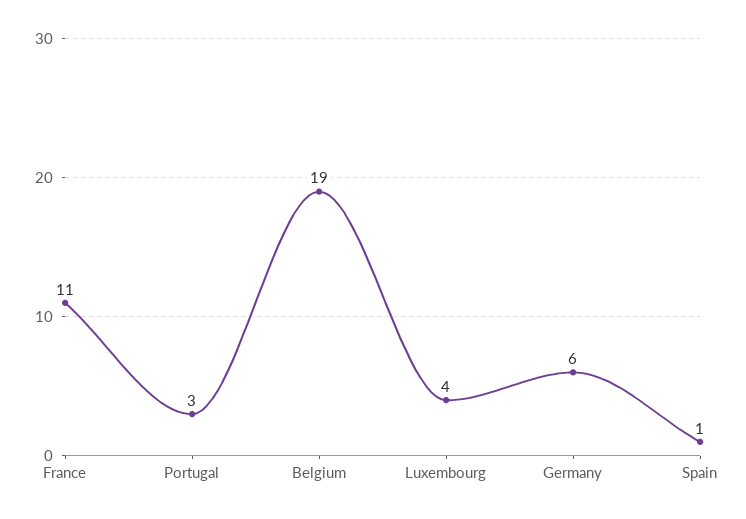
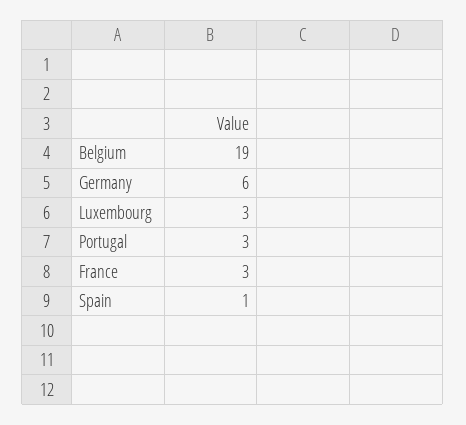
France: 11 -> 3
Luxembourg: 4 -> 3

